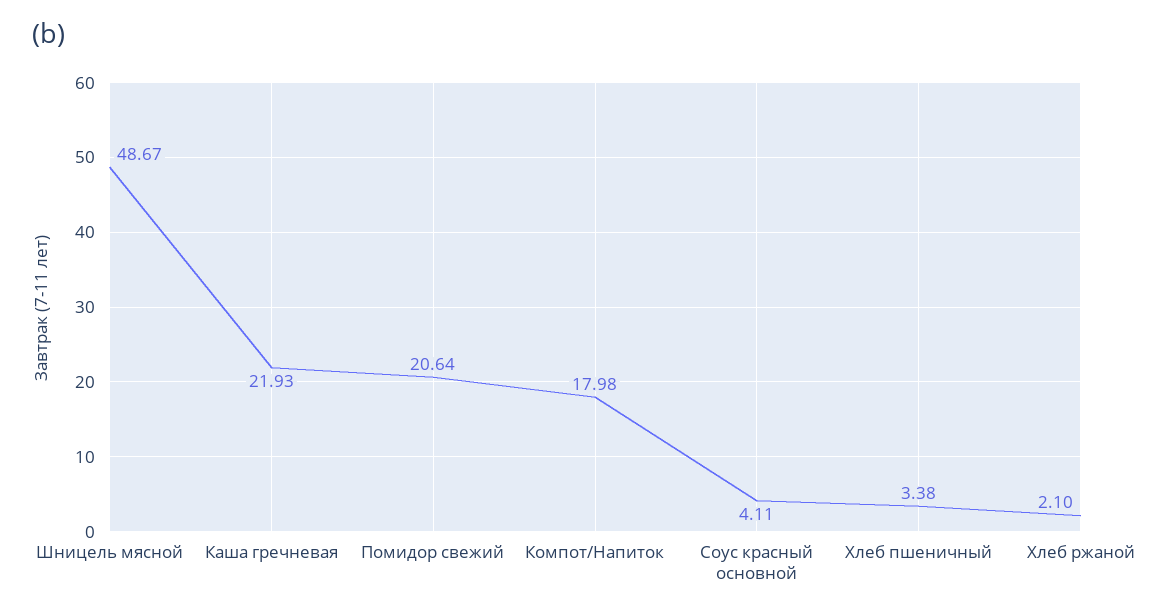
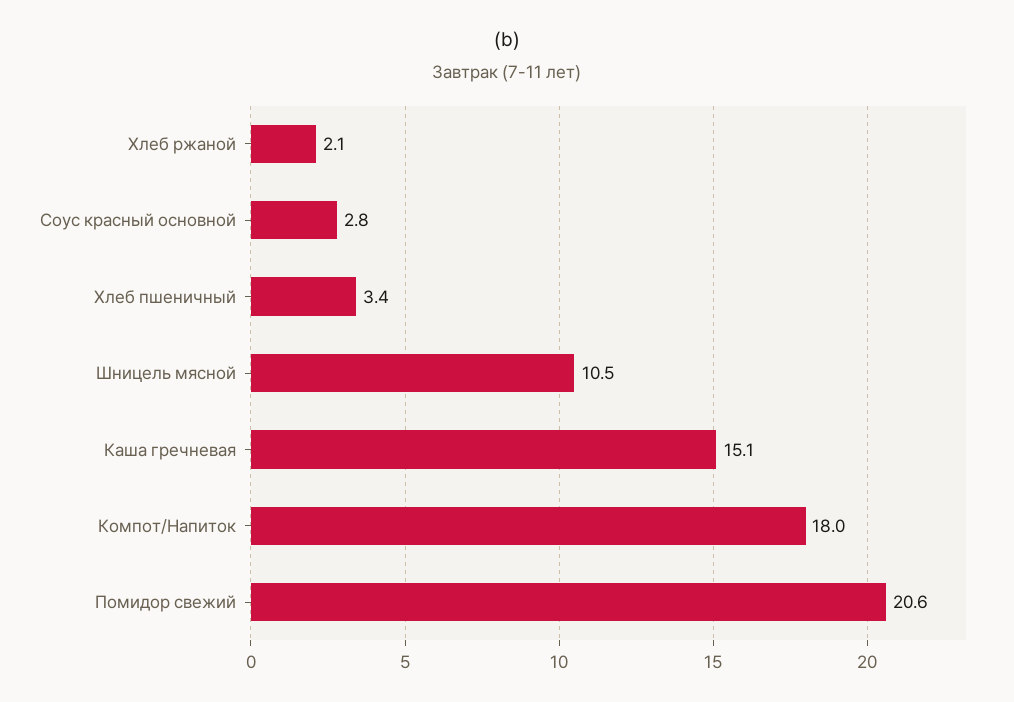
Шницель мясной: 48.67 -> 10.5
Каша гречневая: 21.93 -> 15.1
Соус красный основной: 4.11 -> 2.8

